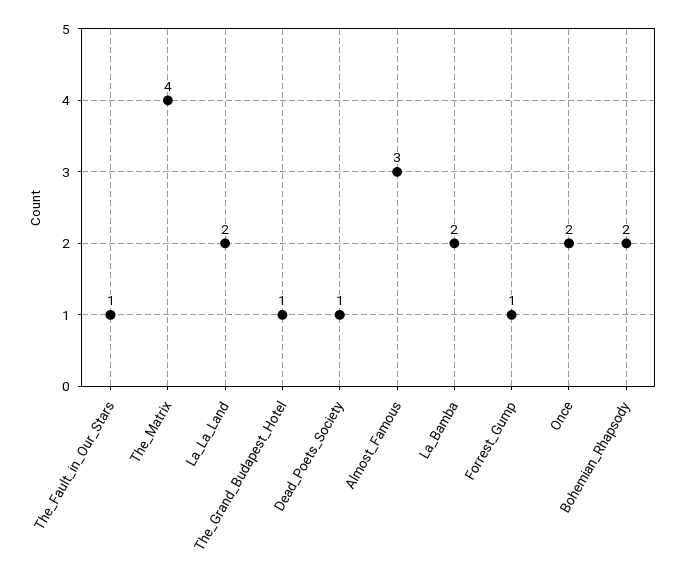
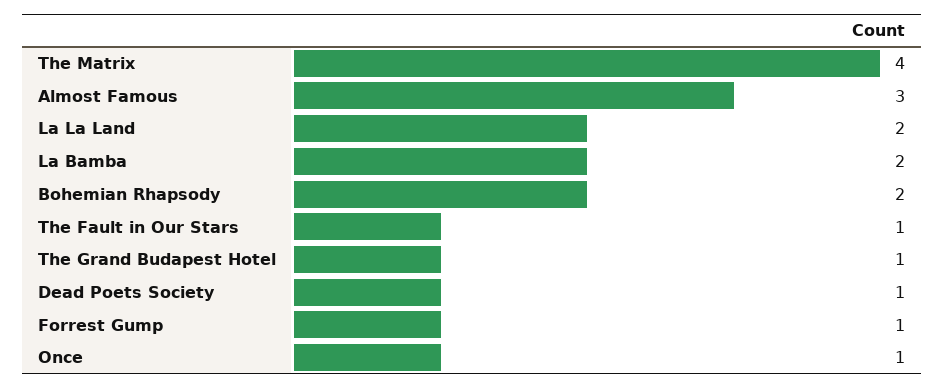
Once: 2 -> 1

